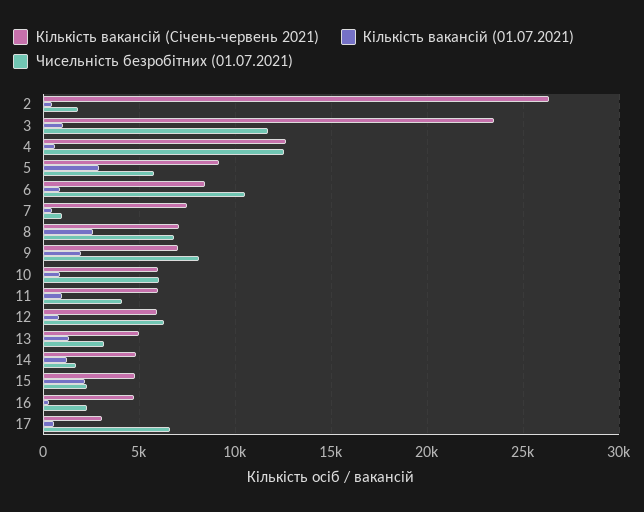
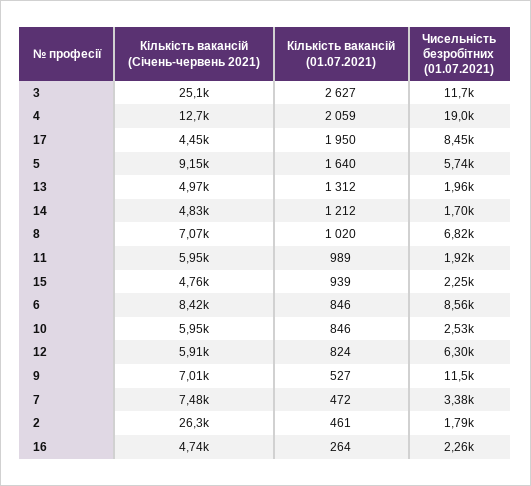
Кількість вакансій (Січень-червень 2021), 3: 23500 -> 25100
Кількість вакансій (01.07.2021), 3: 1000 -> 2627
Кількість вакансій (01.07.2021), 4: 500 -> 2059
Чисельність безробітних (01.07.2021), 4: 12500 -> 19000
Кількість вакансій (01.07.2021), 5: 3000 -> 1640
Чисельність безробітних (01.07.2021), 6: 10500 -> 8560
Чисельність безробітних (01.07.2021), 7: 1000 -> 3380
Кількість вакансій (01.07.2021), 8: 2500 -> 1020
Кількість вакансій (01.07.2021), 9: 2000 -> 527
Чисельність безробітних (01.07.2021), 9: 8000 -> 11500
Чисельність безробітних (01.07.2021), 10: 6000 -> 2530
Чисельність безробітних (01.07.2021), 11: 4000 -> 1920
Чисельність безробітних (01.07.2021), 13: 3000 -> 1960
Кількість вакансій (01.07.2021), 15: 2000 -> 939
Кількість вакансій (Січень-червень 2021), 17: 3000 -> 4450
Кількість вакансій (01.07.2021), 17: 500 -> 1950
Чисельність безробітних (01.07.2021), 17: 6500 -> 8450

